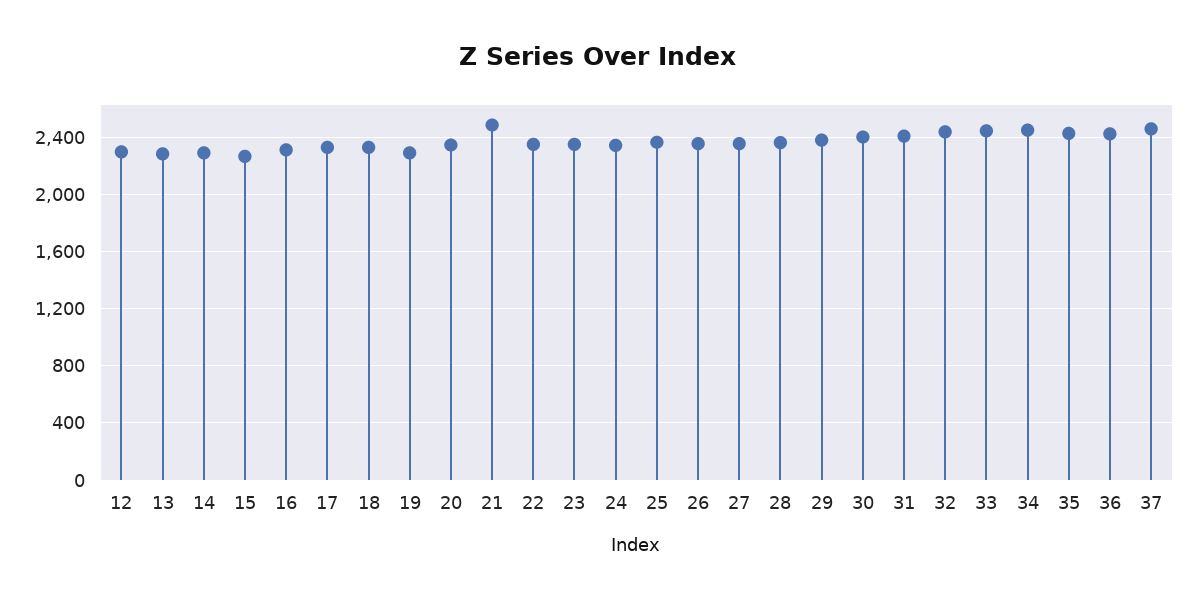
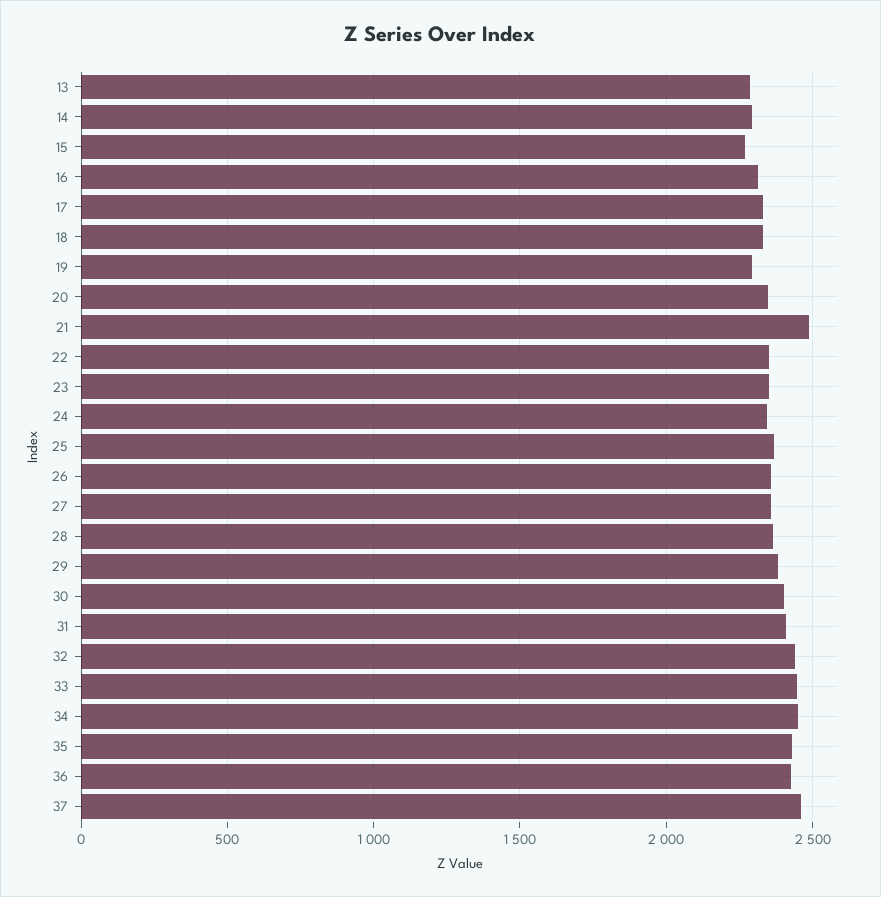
12: 2300 -> none

